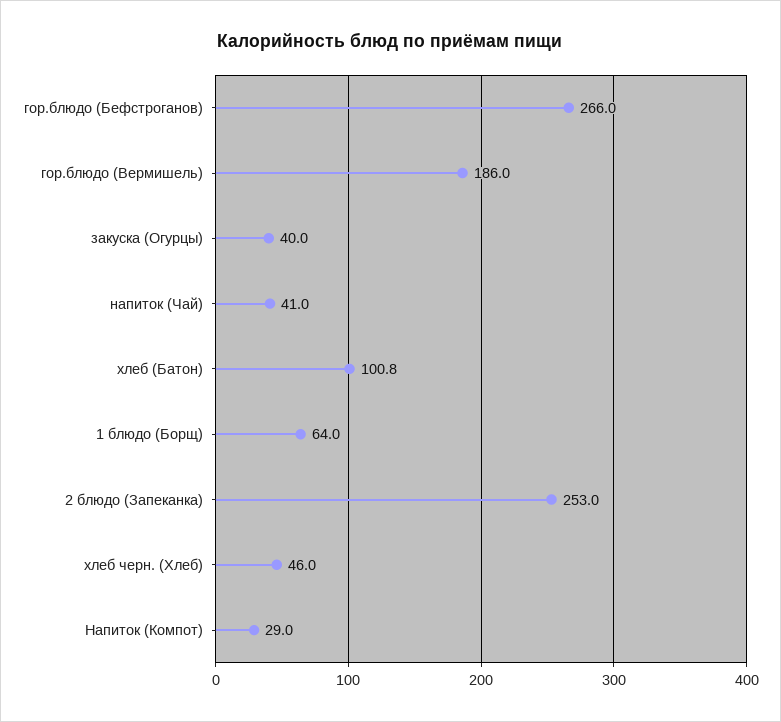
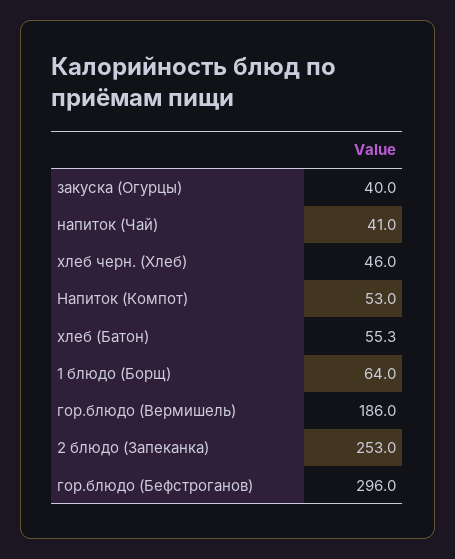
гор.блюдо (Бефстроганов): 266 -> 296
хлеб (Батон): 100.8 -> 55.3
Напиток (Компот): 29 -> 53

